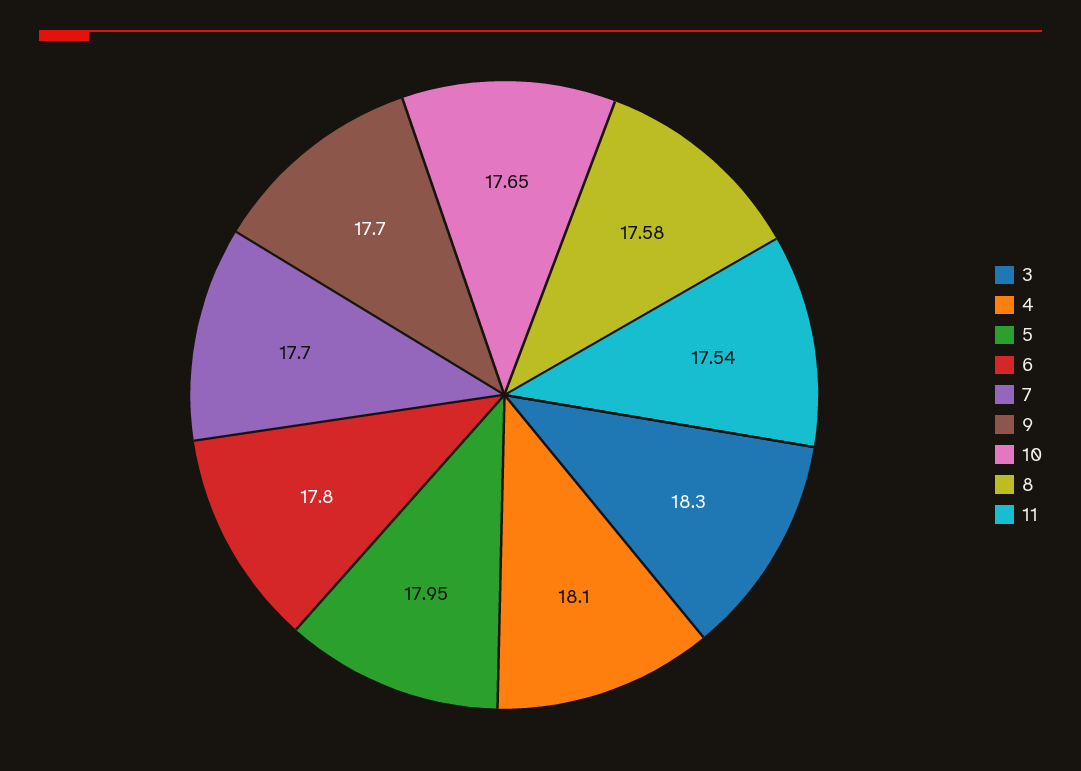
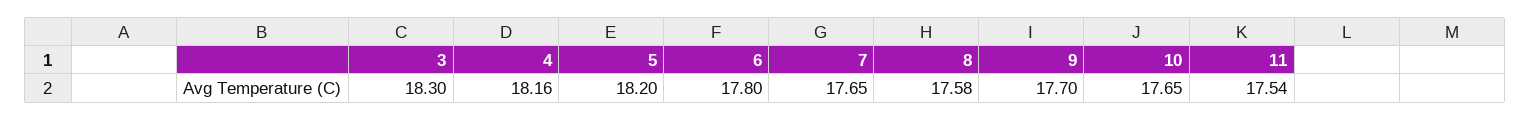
4: 18.1 -> 18.16
5: 17.95 -> 18.2
7: 17.7 -> 17.65

